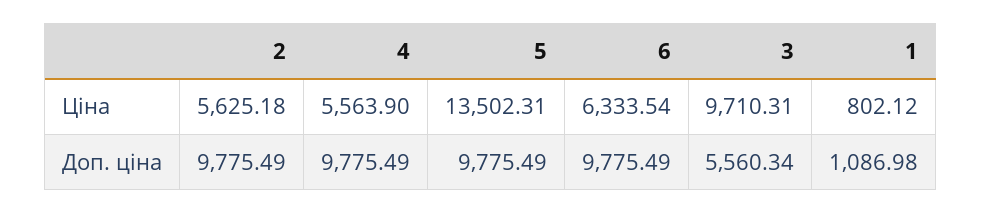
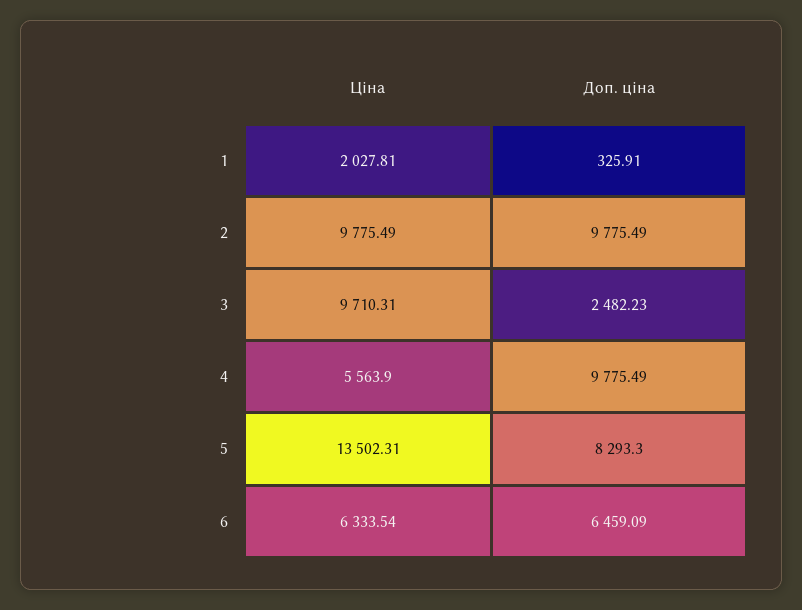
2, Ціна: 5625.18 -> 9775.49
1, Ціна: 802.12 -> 2027.81
5, Доп. ціна: 9775.49 -> 8293.3
6, Доп. ціна: 9775.49 -> 6459.09
3, Доп. ціна: 5560.34 -> 2482.23
1, Доп. ціна: 1086.98 -> 325.91

